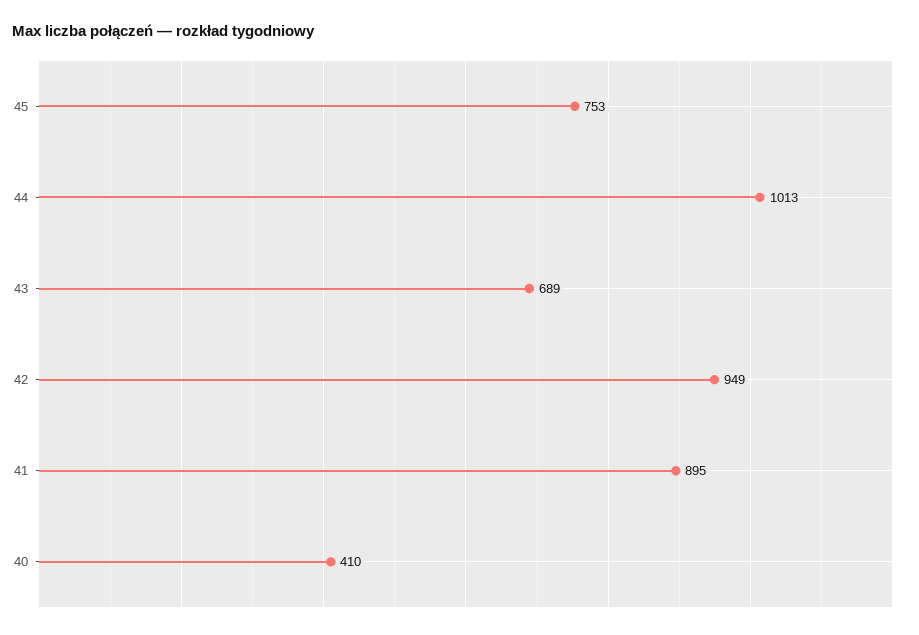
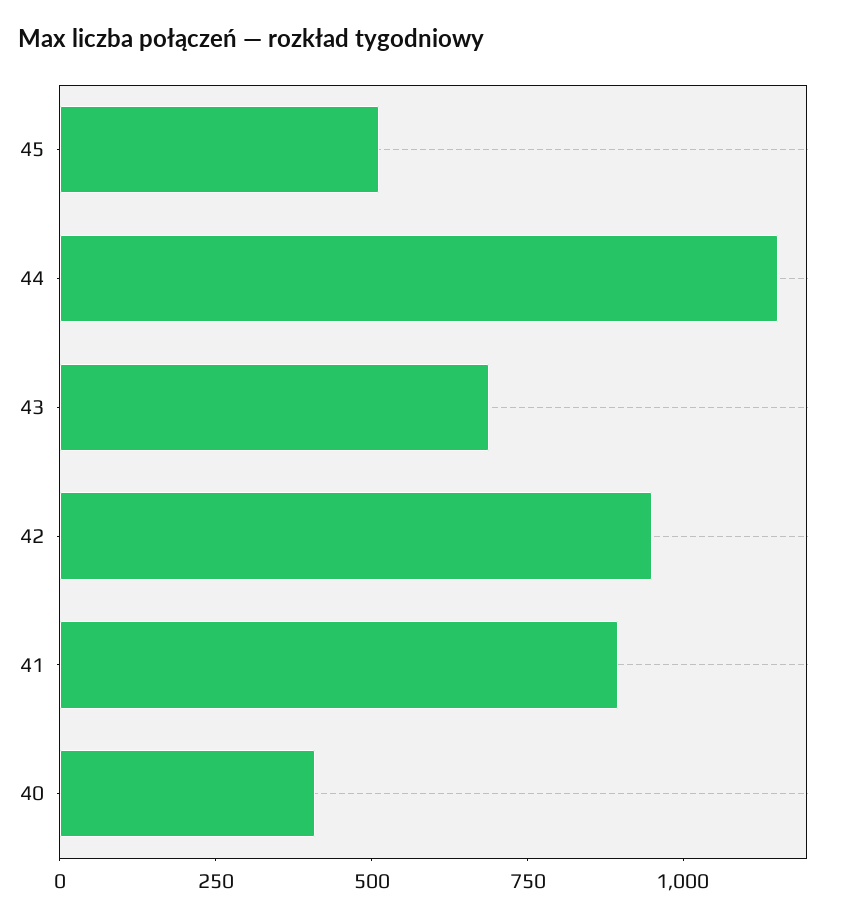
45: 753 -> 500
44: 1013 -> 1150

